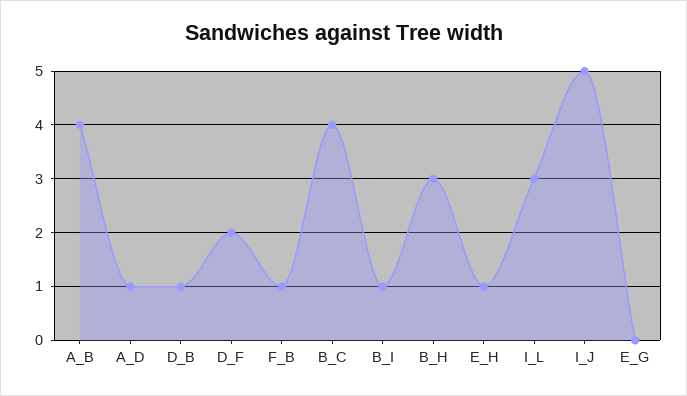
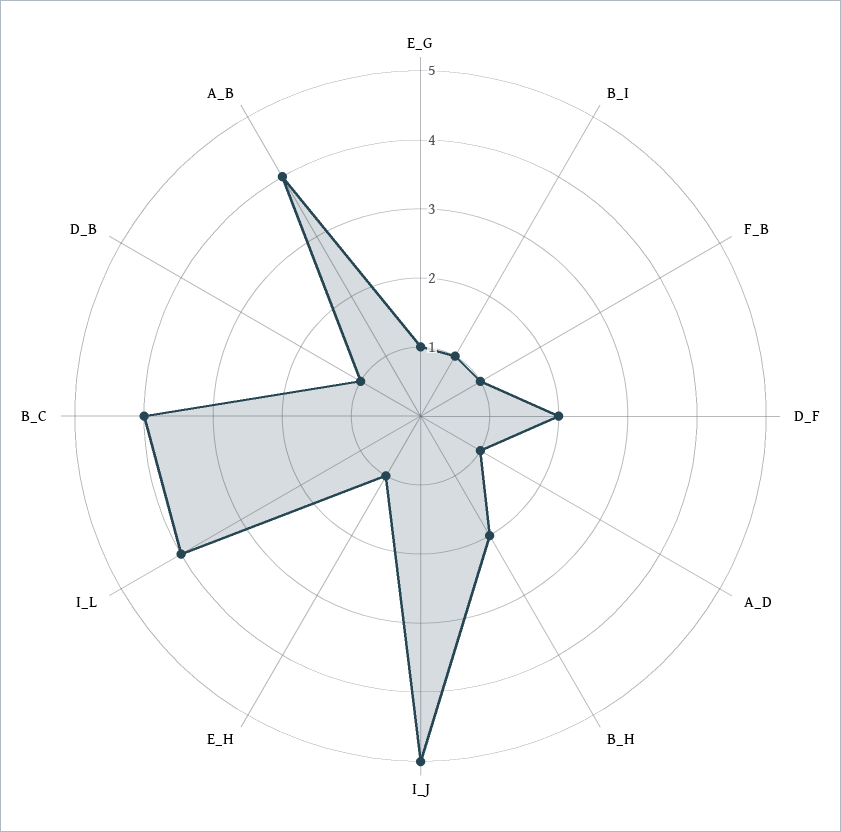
B_H: 3 -> 2
I_L: 3 -> 4
E_G: 0 -> 1

